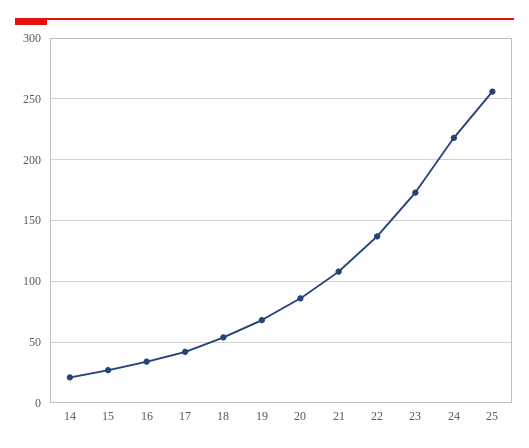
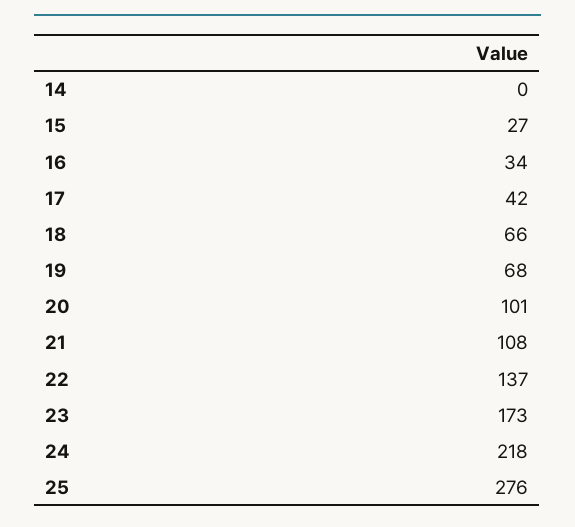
14: 20 -> 0
18: 55 -> 66
20: 85 -> 101
25: 255 -> 276

